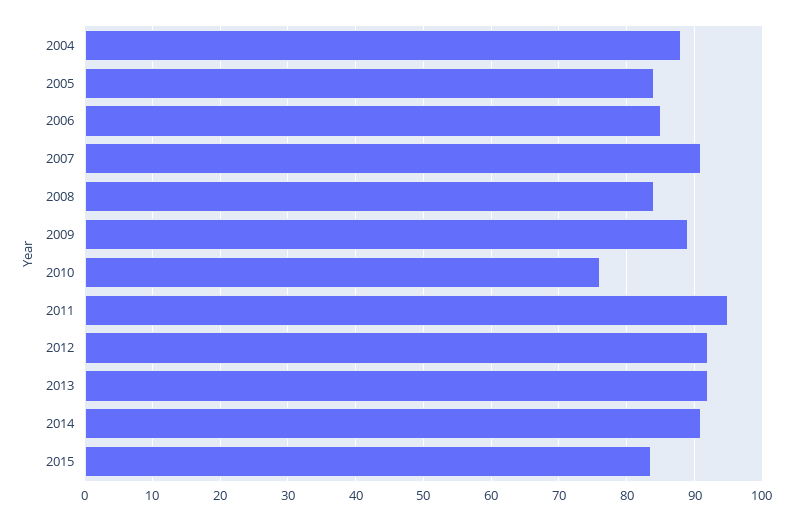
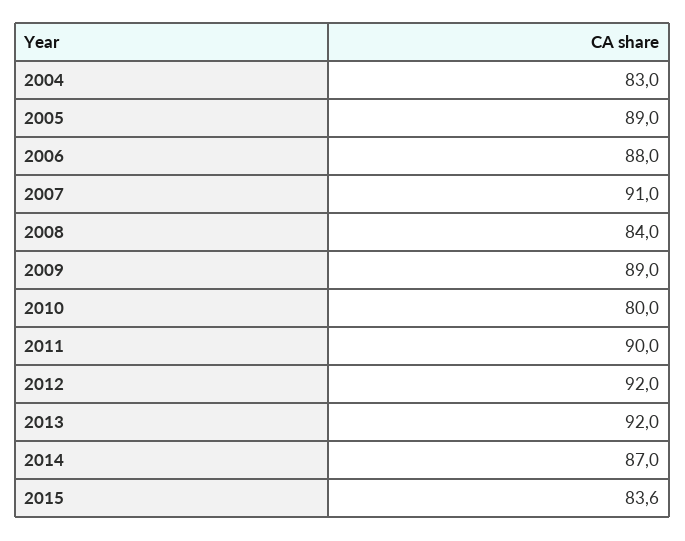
2004: 88 -> 83
2005: 84 -> 89
2006: 85 -> 88
2010: 76 -> 80
2011: 95 -> 90
2014: 91 -> 87

